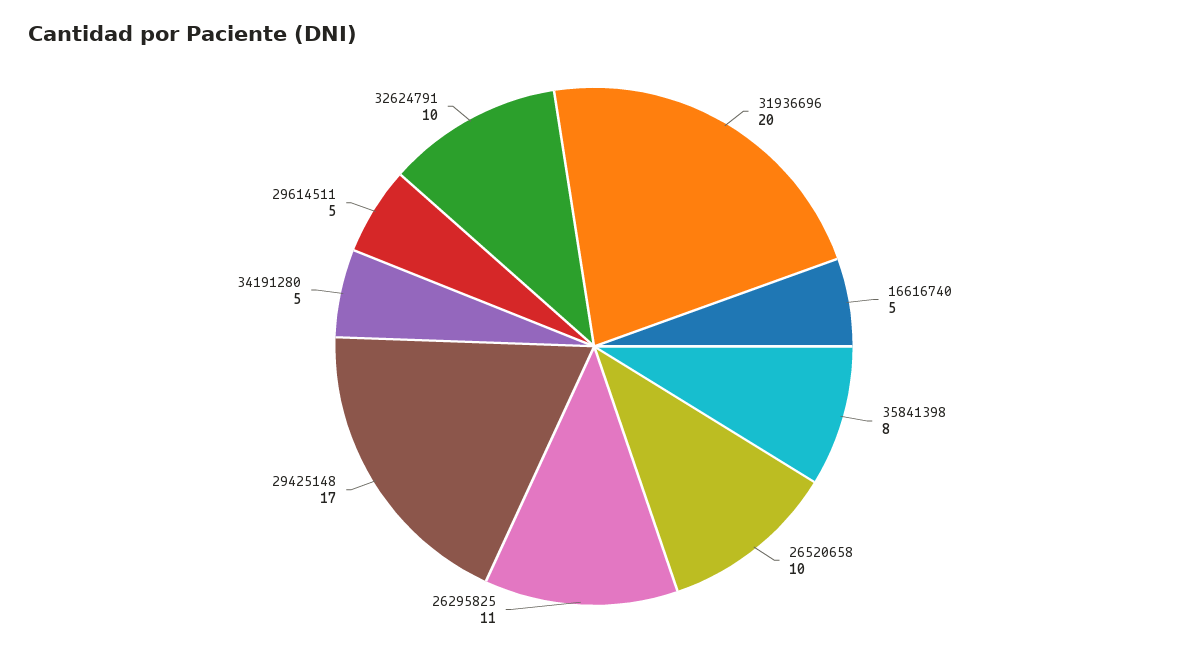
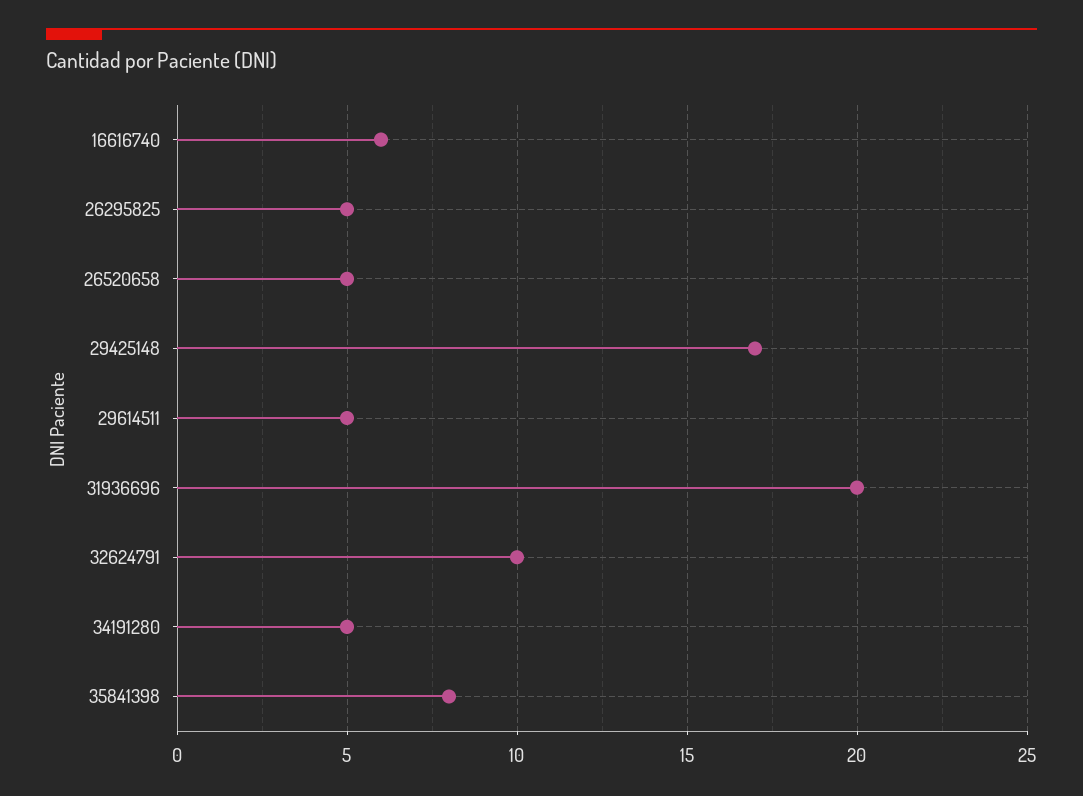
16616740: 5 -> 6
26520658: 10 -> 5
26295825: 11 -> 5

